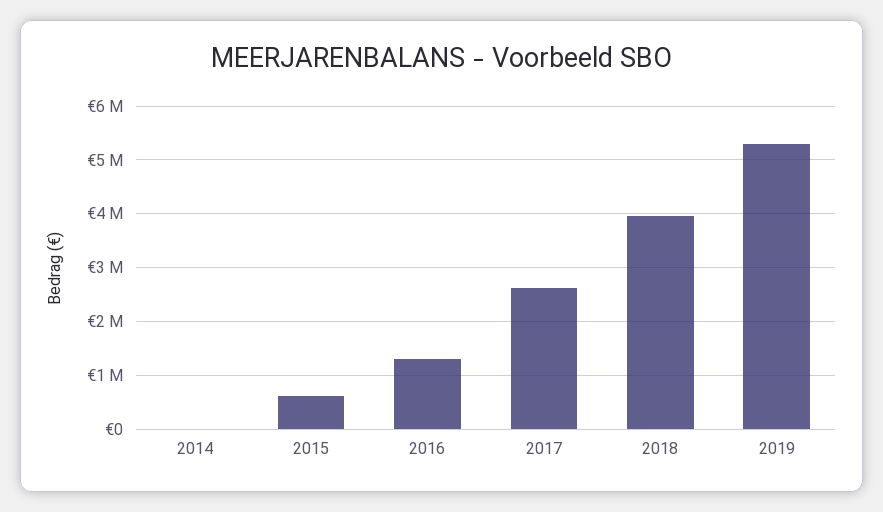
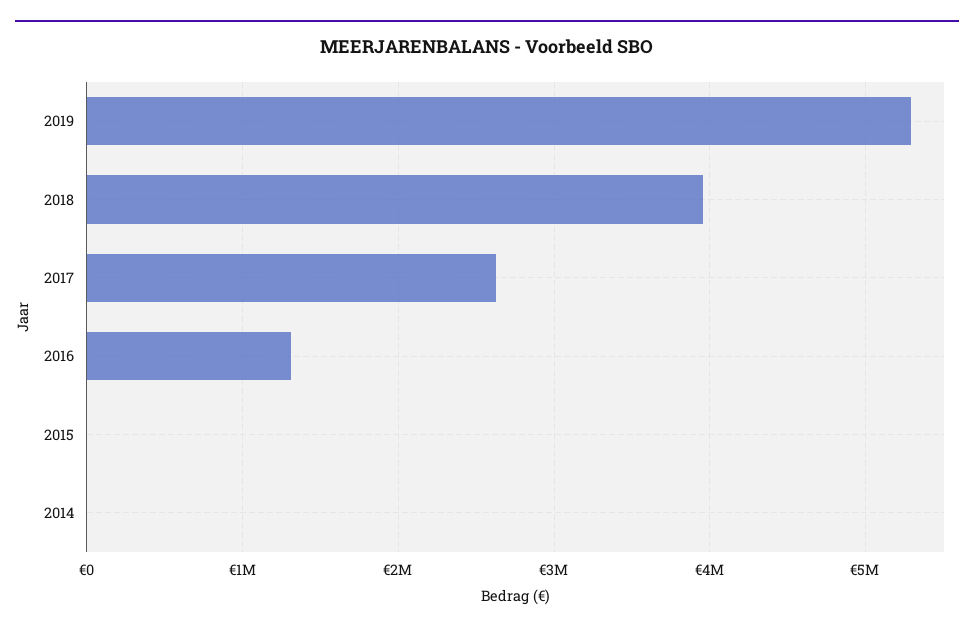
2015: 600000 -> 0

